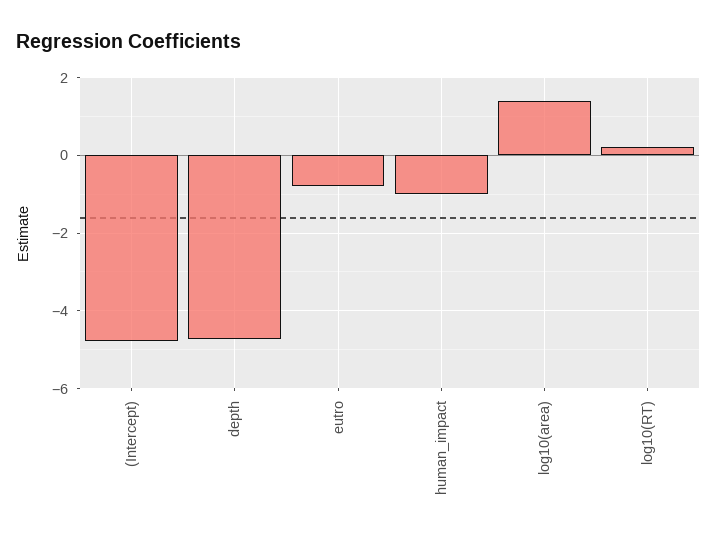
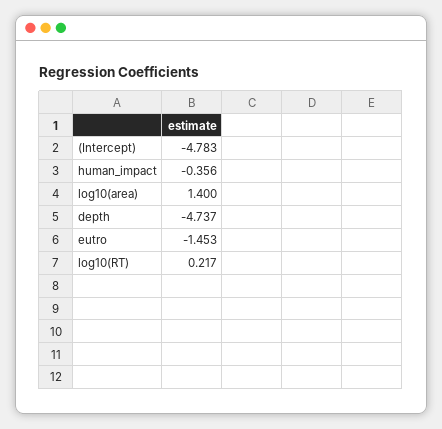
eutro: -0.8 -> -1.453
human_impact: -1 -> -0.356

